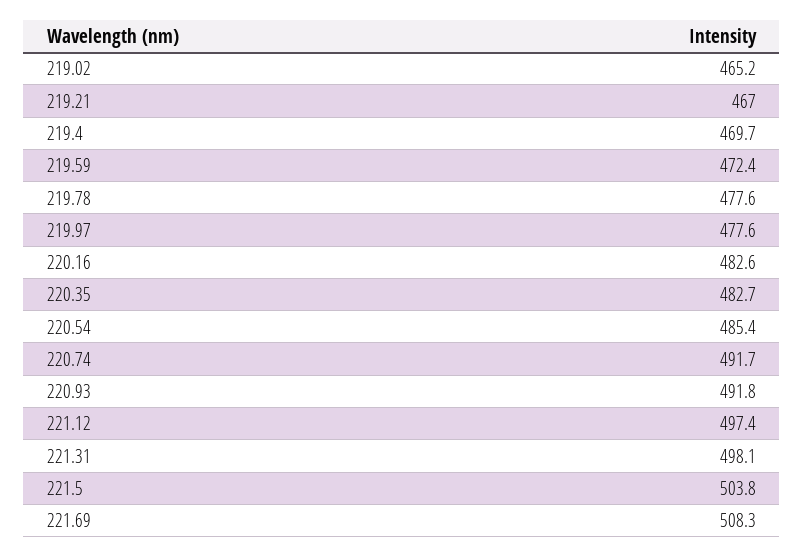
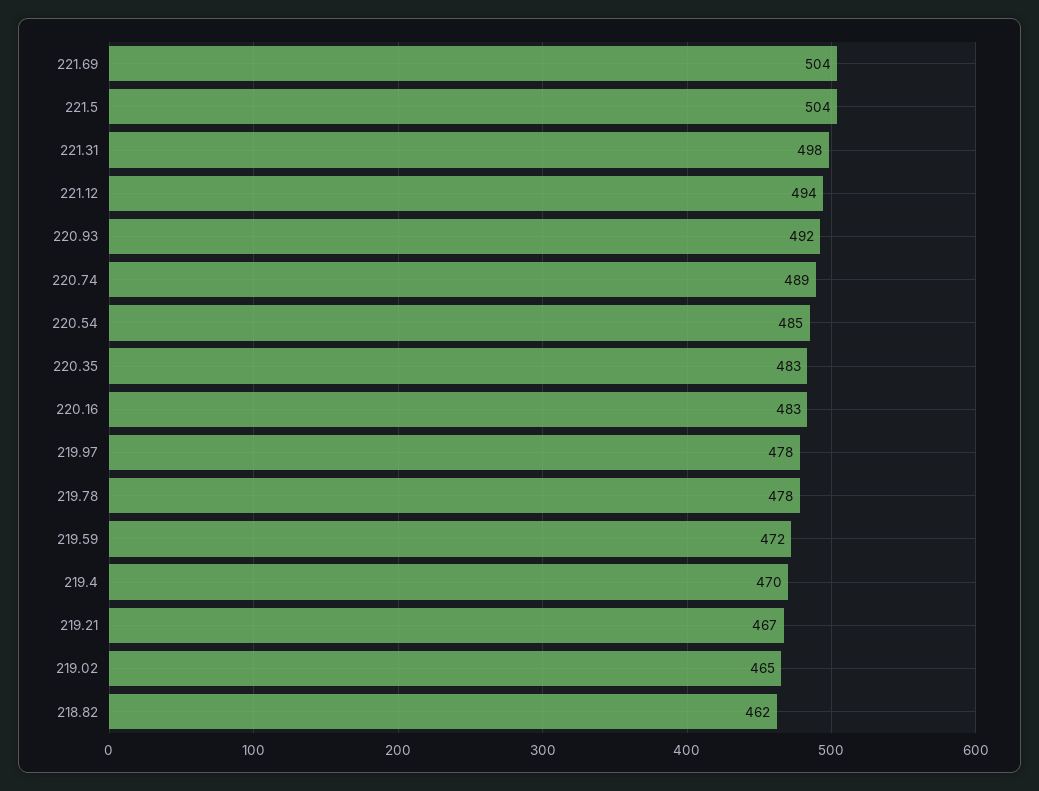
220.74: 491.7 -> 489
221.12: 497.4 -> 494
221.69: 508.3 -> 504
218.82: none -> 462

